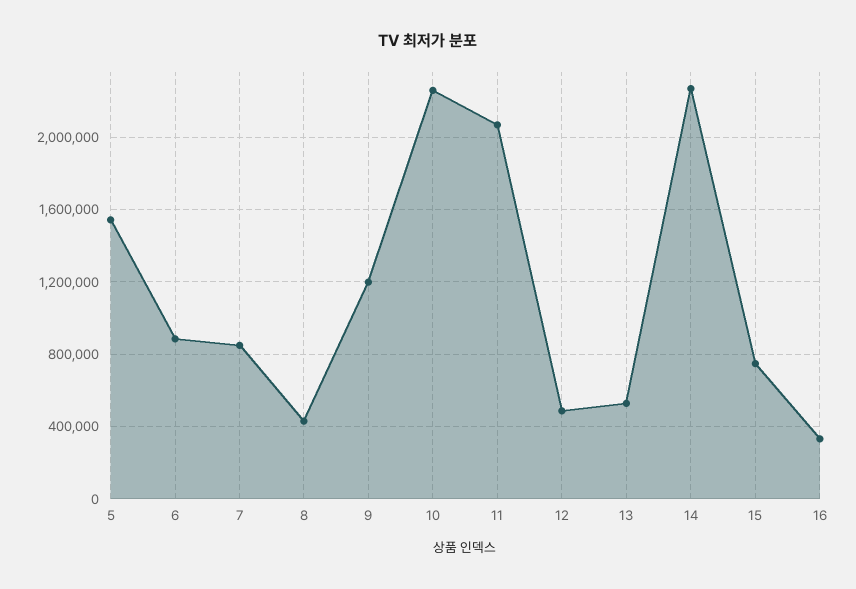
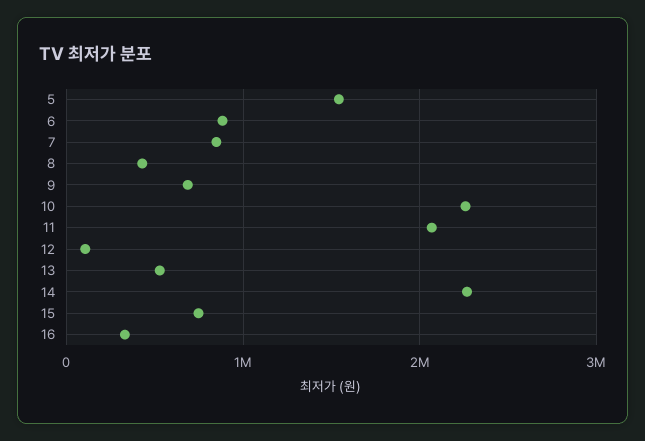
9: 1200000 -> 700000
12: 500000 -> 100000

